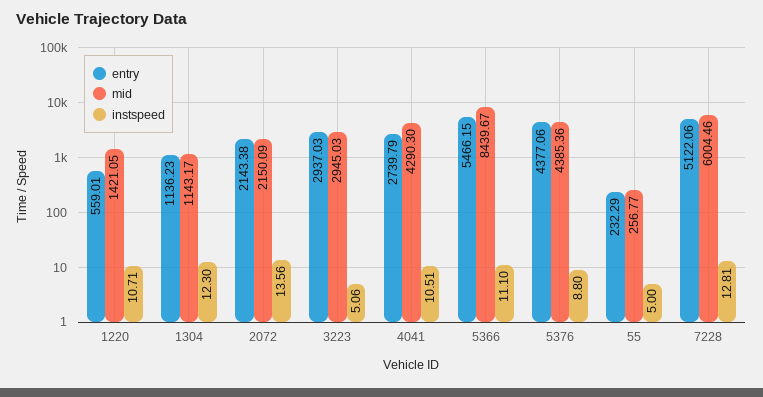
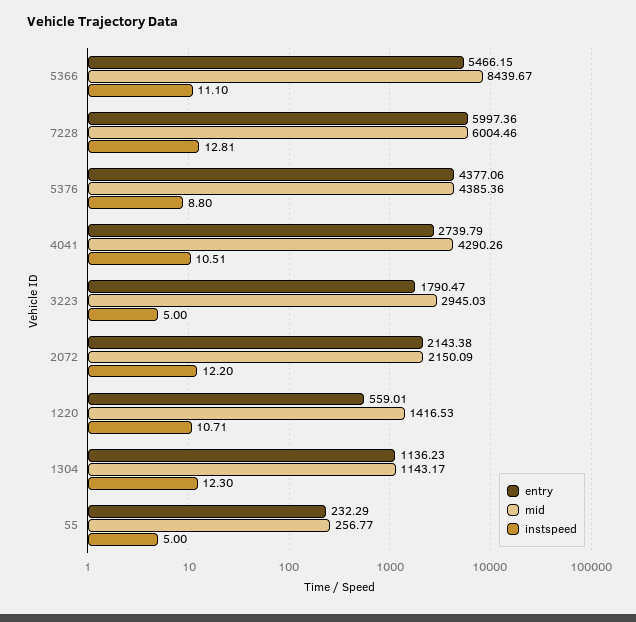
mid, 1220: 1421.05 -> 1416.53
instspeed, 2072: 13.56 -> 12.2
entry, 3223: 2937.03 -> 1790.47
instspeed, 3223: 5.06 -> 5
mid, 4041: 4290.3 -> 4290.26
entry, 7228: 5122.06 -> 5997.36

